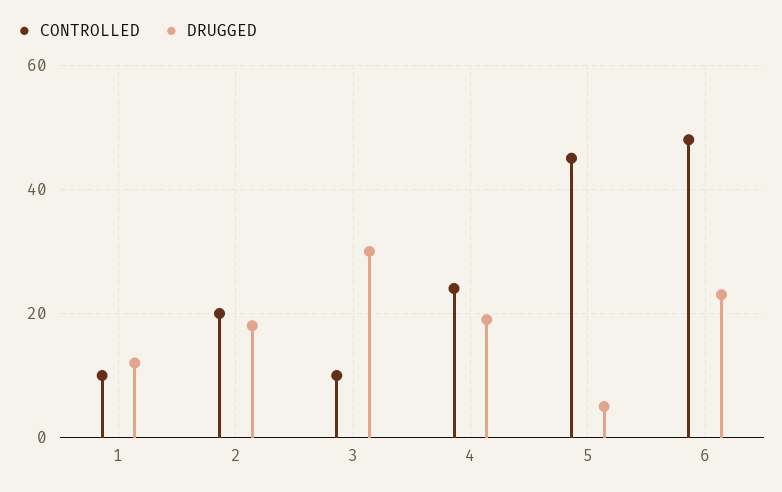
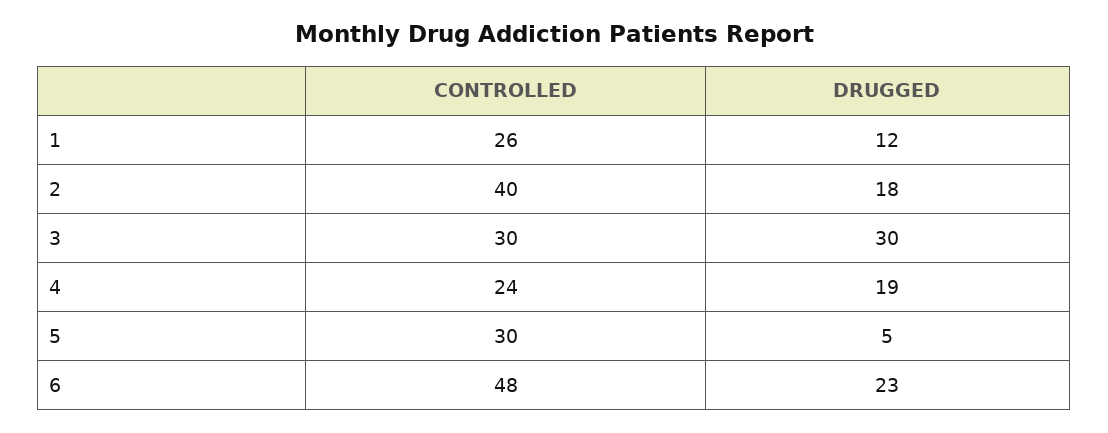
CONTROLLED, 1: 10 -> 26
CONTROLLED, 2: 20 -> 40
CONTROLLED, 3: 10 -> 30
CONTROLLED, 5: 45 -> 30

